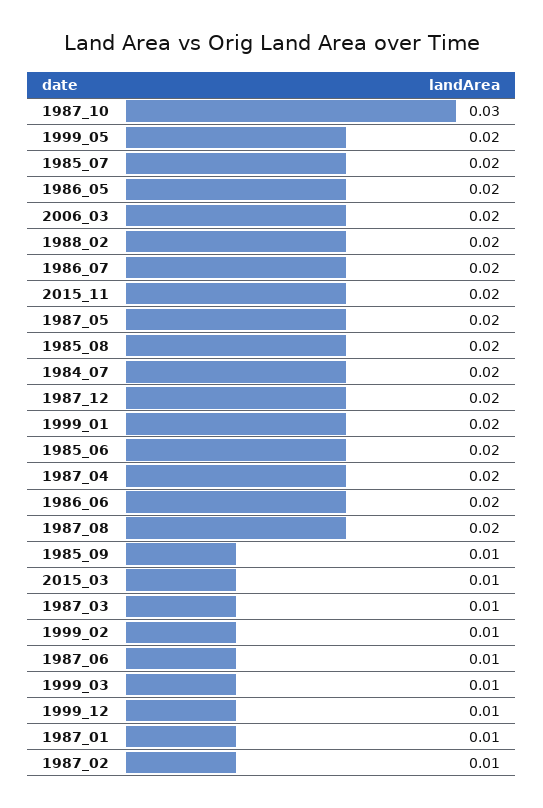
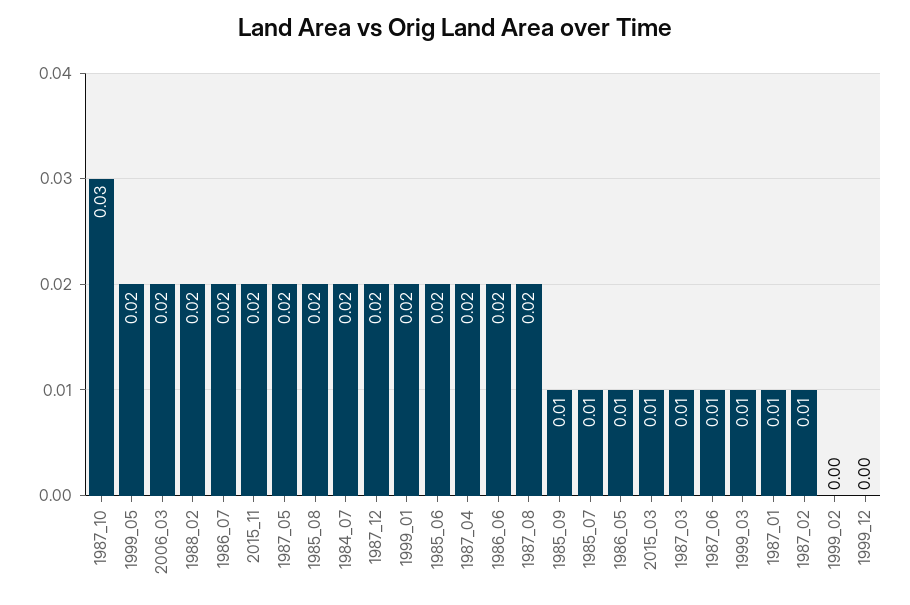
1985_07: 0.02 -> 0.01
1986_05: 0.02 -> 0.01
1999_02: 0.01 -> 0
1999_12: 0.01 -> 0

